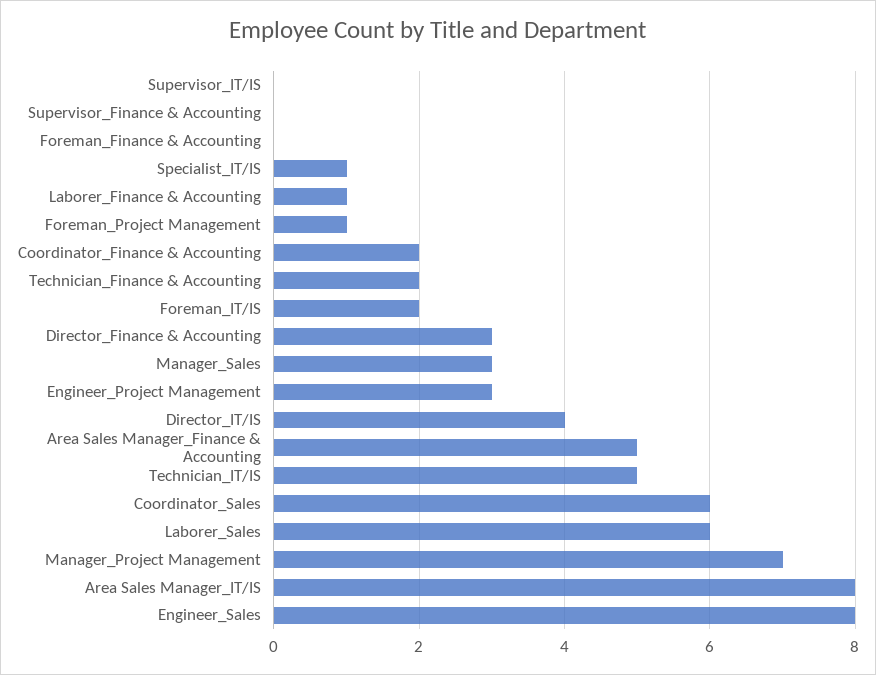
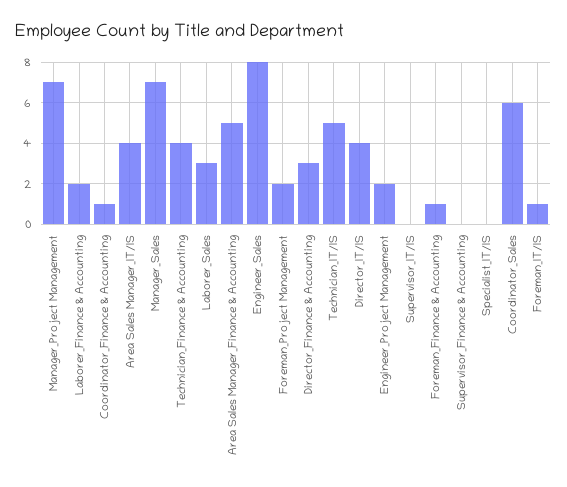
Foreman_Finance & Accounting: 0 -> 1
Specialist_IT/IS: 1 -> 0
Laborer_Finance & Accounting: 1 -> 2
Foreman_Project Management: 1 -> 2
Coordinator_Finance & Accounting: 2 -> 1
Technician_Finance & Accounting: 2 -> 4
Foreman_IT/IS: 2 -> 1
Manager_Sales: 3 -> 7
Engineer_Project Management: 3 -> 2
Laborer_Sales: 6 -> 3
Area Sales Manager_IT/IS: 8 -> 4

